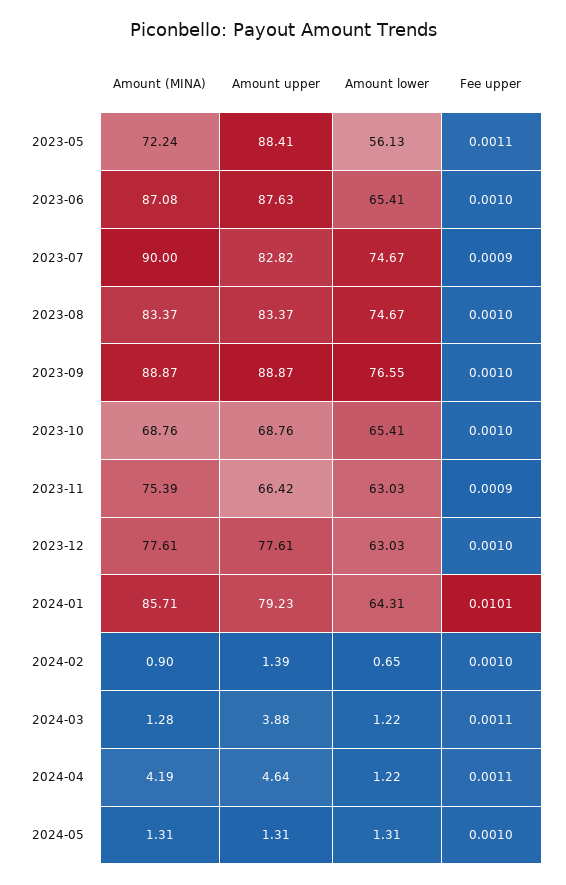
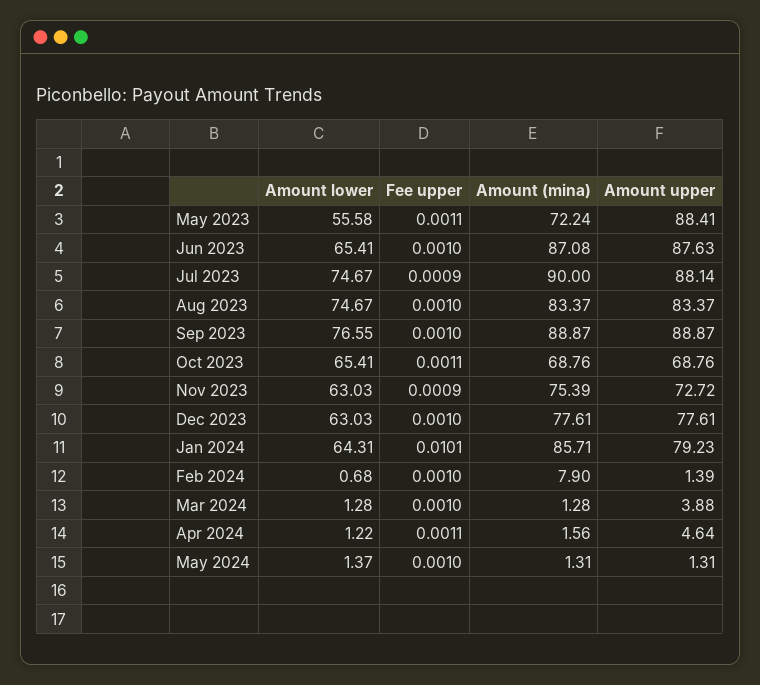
Amount lower, 2023-05: 56.13 -> 55.58
Amount upper, 2023-07: 82.82 -> 88.14
Fee upper, 2023-10: 0.001 -> 0.0011
Amount upper, 2023-11: 66.42 -> 72.72
Amount (MINA), 2024-02: 0.9 -> 7.9
Amount lower, 2024-02: 0.65 -> 0.68
Amount lower, 2024-03: 1.22 -> 1.28
Fee upper, 2024-03: 0.0011 -> 0.001
Amount (MINA), 2024-04: 4.19 -> 1.56
Amount lower, 2024-05: 1.31 -> 1.37

